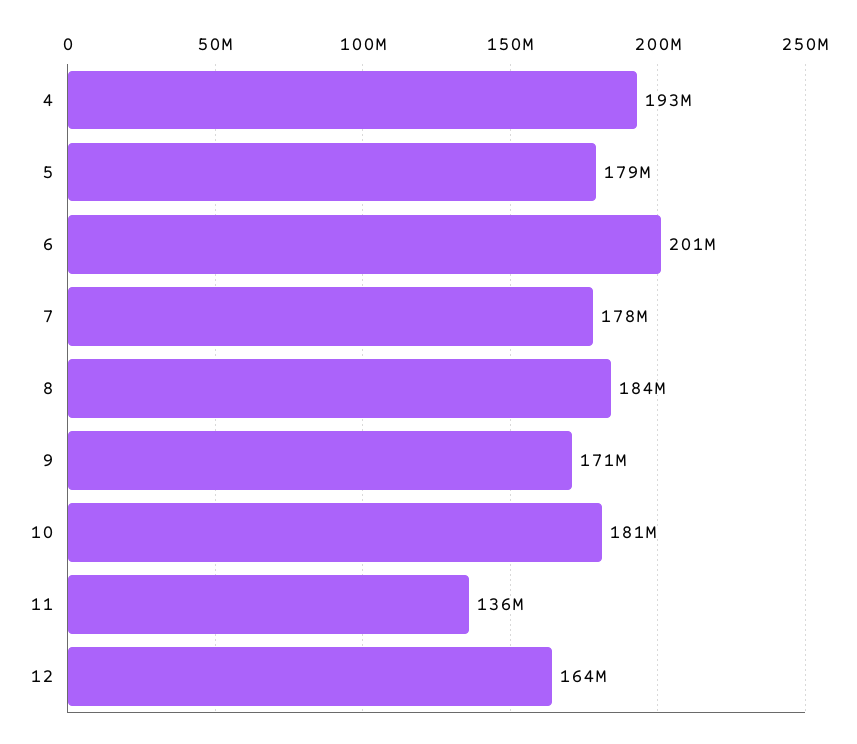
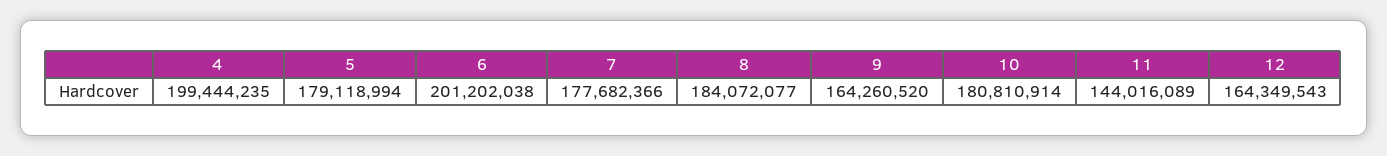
4: 193000000 -> 199444235
9: 171000000 -> 164260520
11: 136000000 -> 144016089

